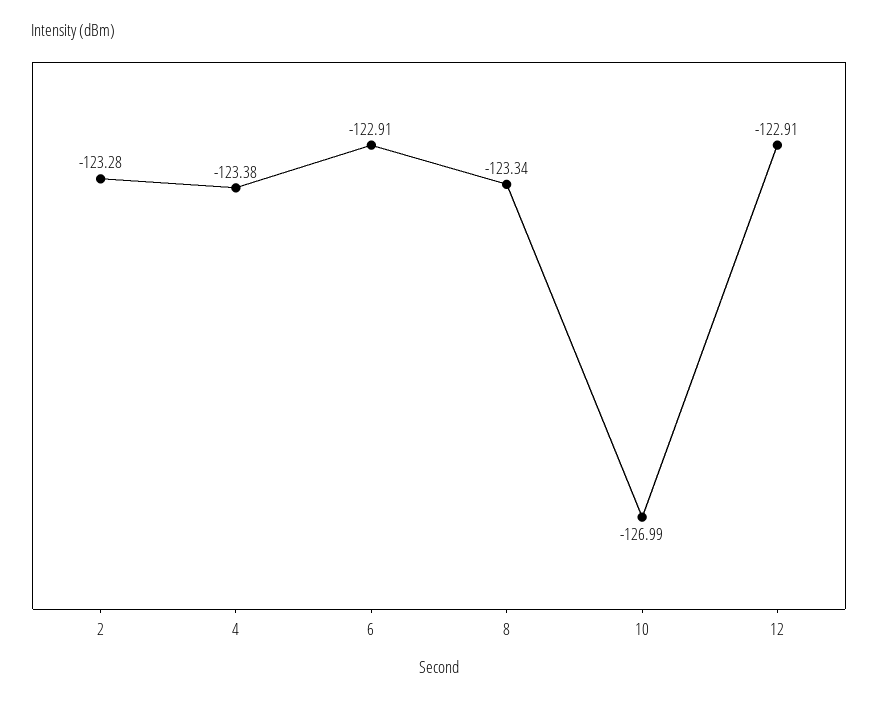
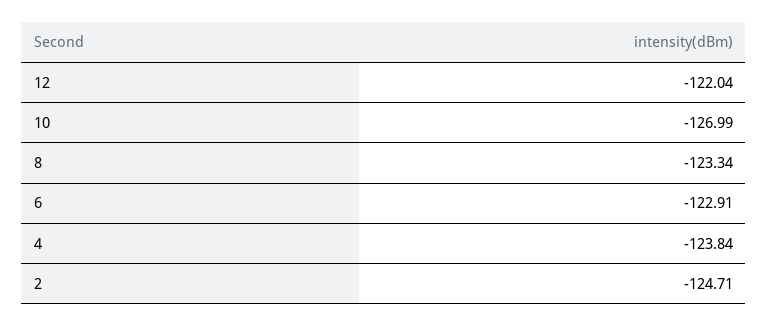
2: -123.28 -> -124.71
4: -123.38 -> -123.84
12: -122.91 -> -122.04

